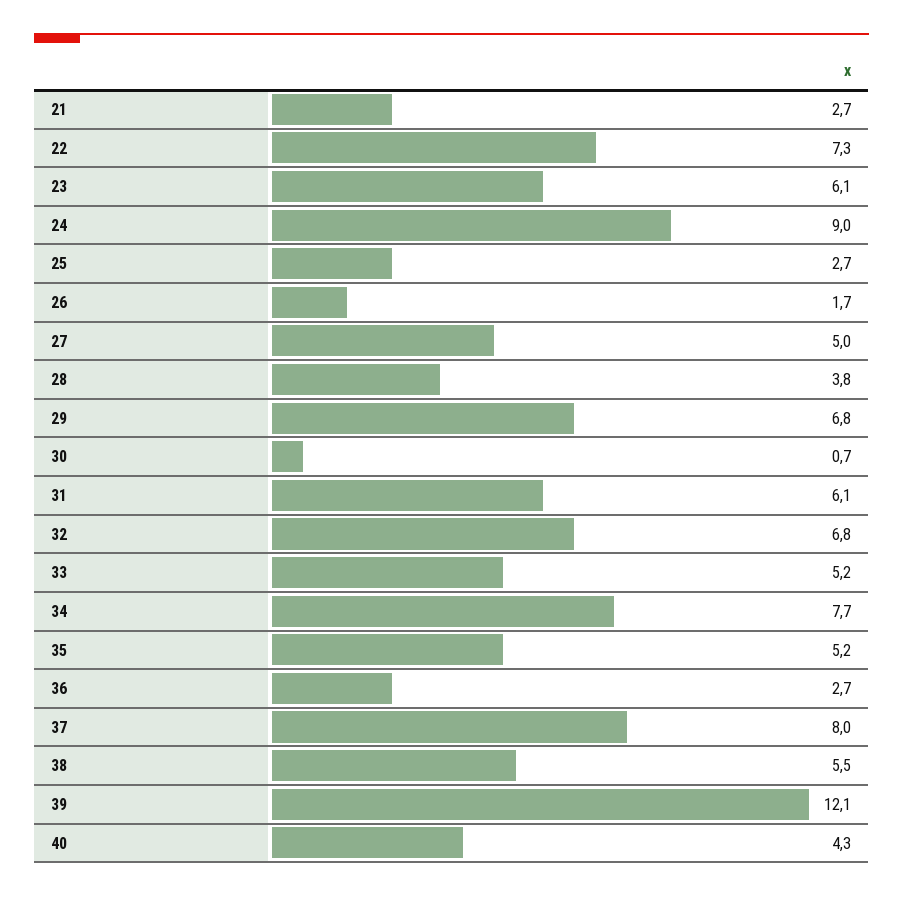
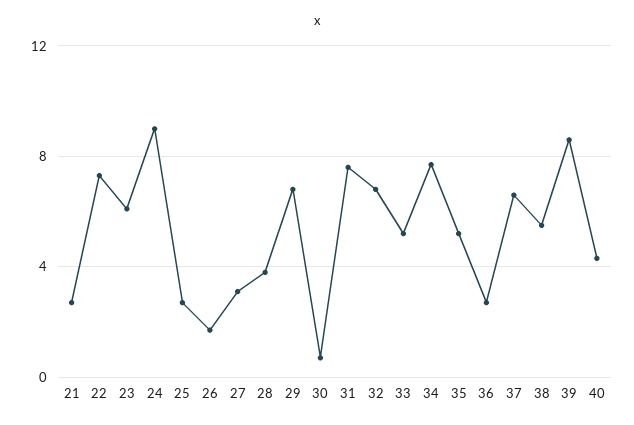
27: 5 -> 3
31: 6.1 -> 7.5
37: 8 -> 6.5
39: 12.1 -> 8.5

